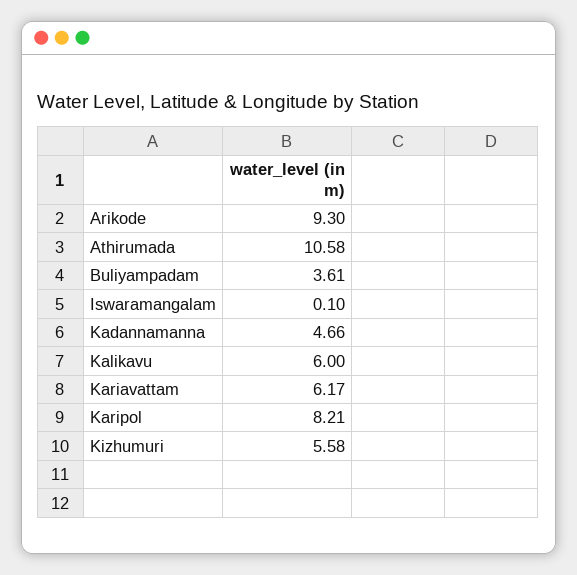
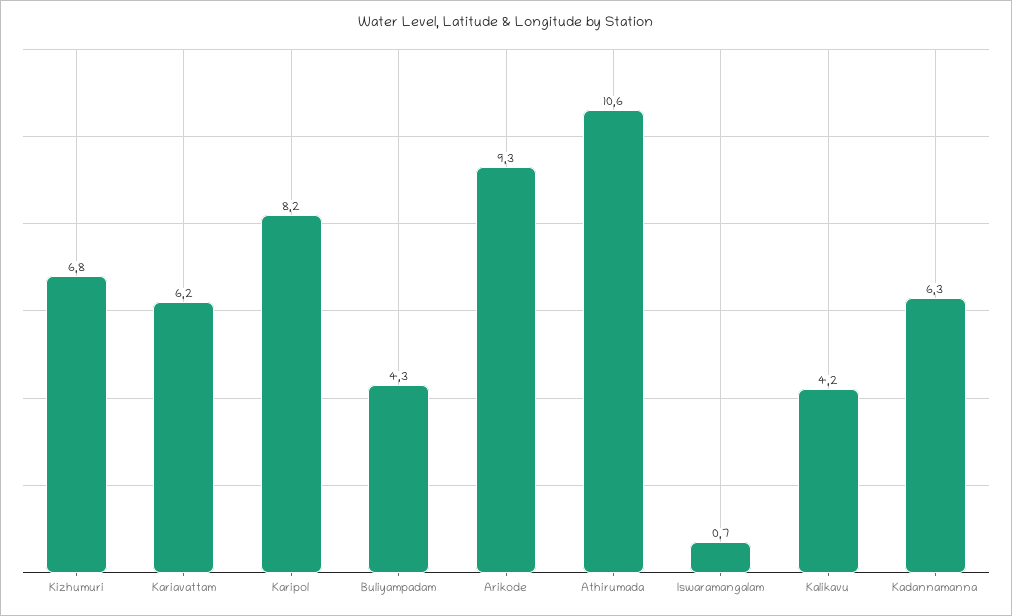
Buliyampadam: 3.61 -> 4.3
Iswaramangalam: 0.1 -> 0.7
Kadannamanna: 4.66 -> 6.3
Kalikavu: 6 -> 4.2
Kizhumuri: 5.58 -> 6.8

